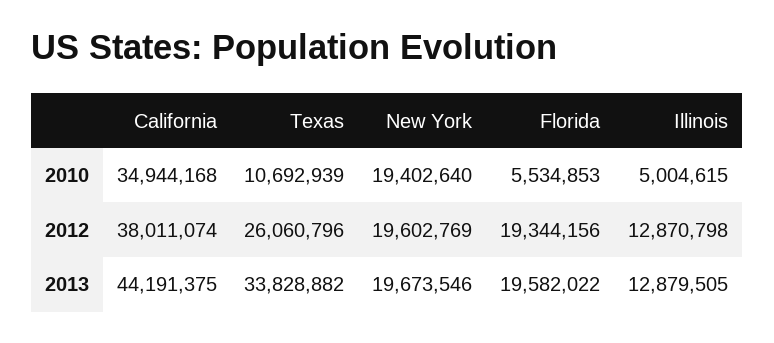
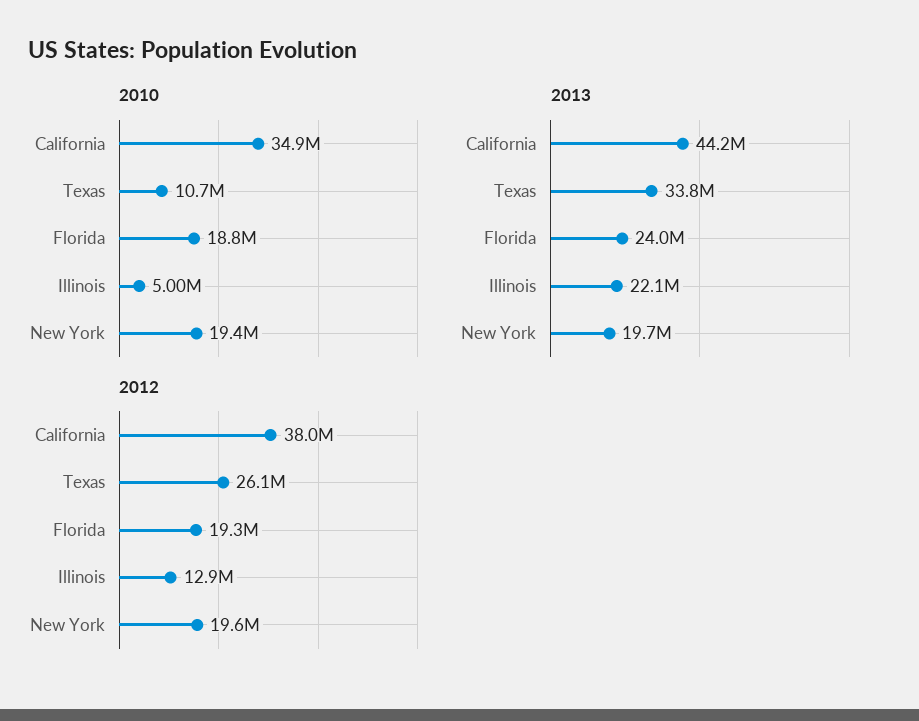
2010, Florida: 5534853 -> 18800000
2013, Florida: 19582022 -> 24000000
2013, Illinois: 12879505 -> 22100000

